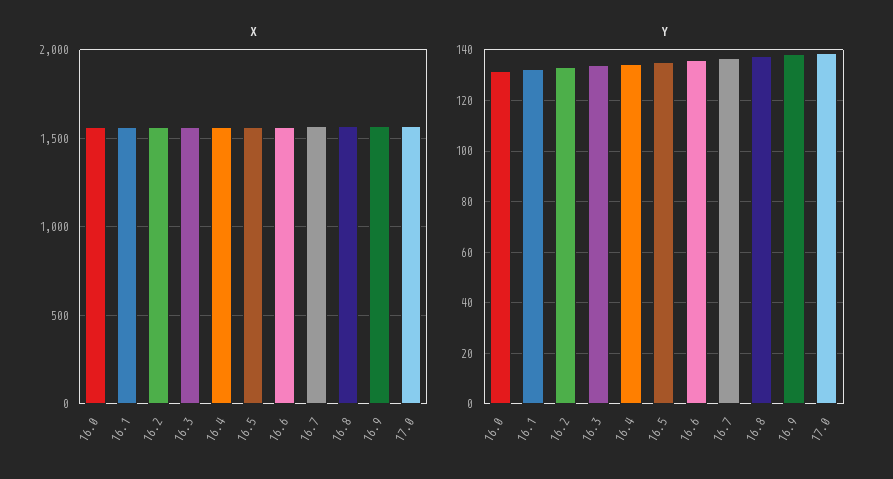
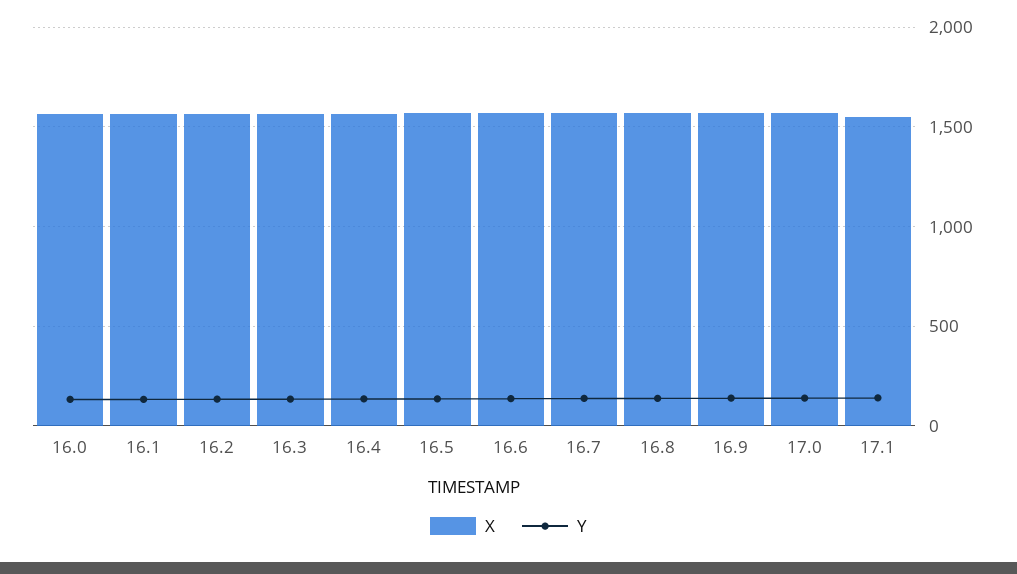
X, 17.1: none -> 1550
Y, 17.1: none -> 150

